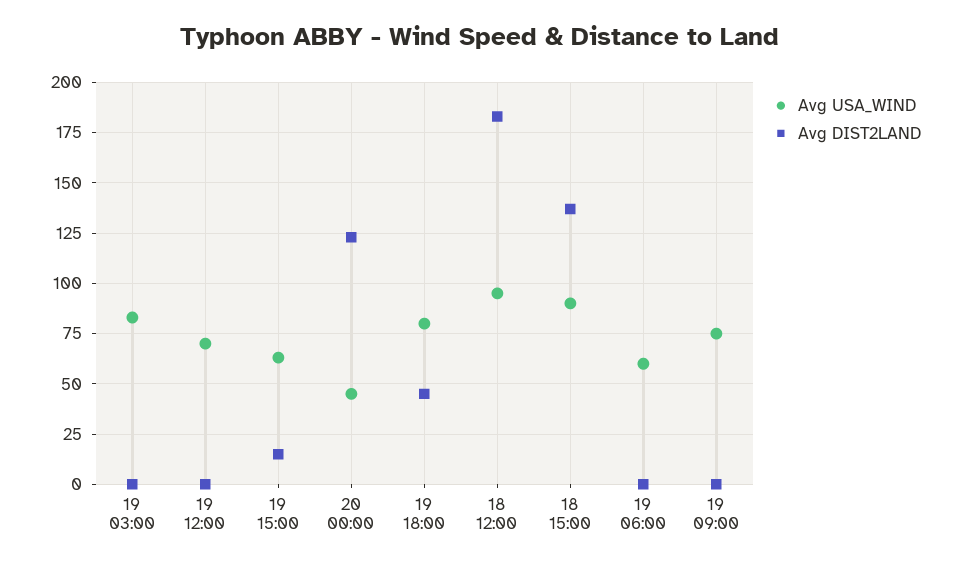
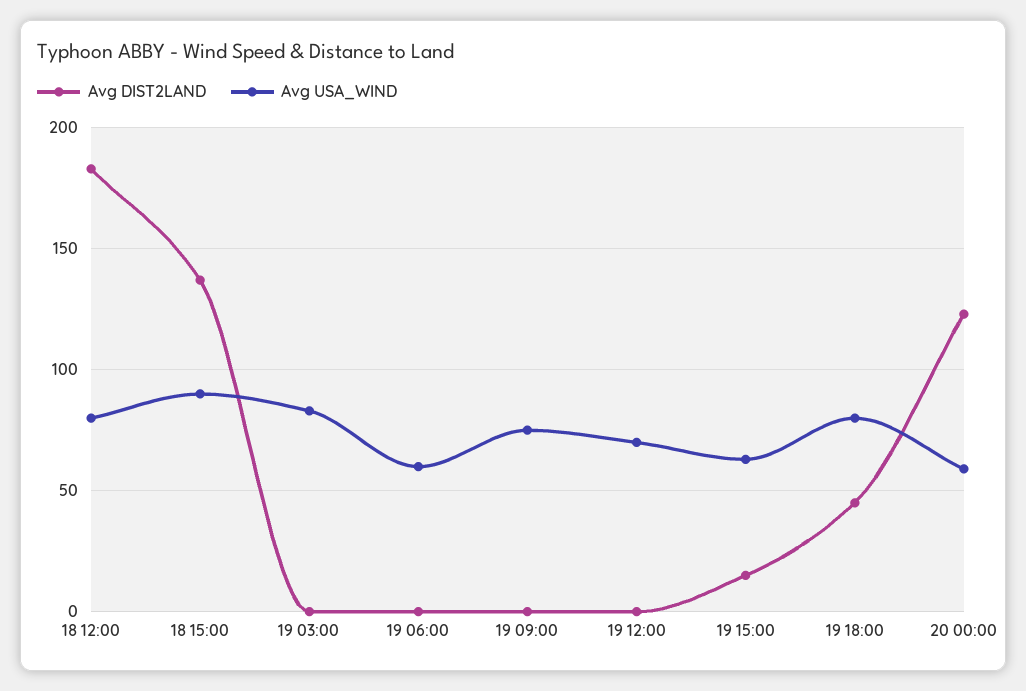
Avg USA_WIND, 20 00:00: 45 -> 60
Avg USA_WIND, 18 12:00: 95 -> 80

